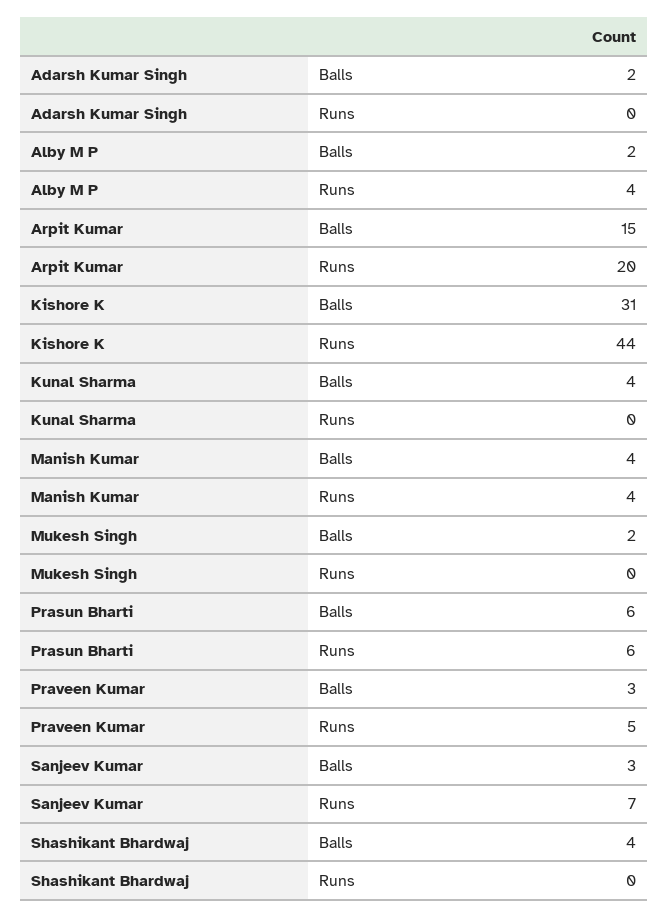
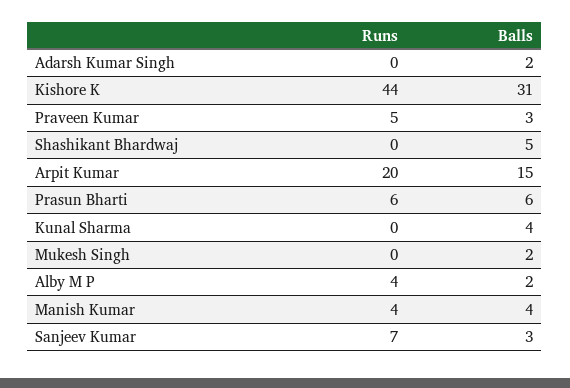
Shashikant Bhardwaj, Balls: 4 -> 5

